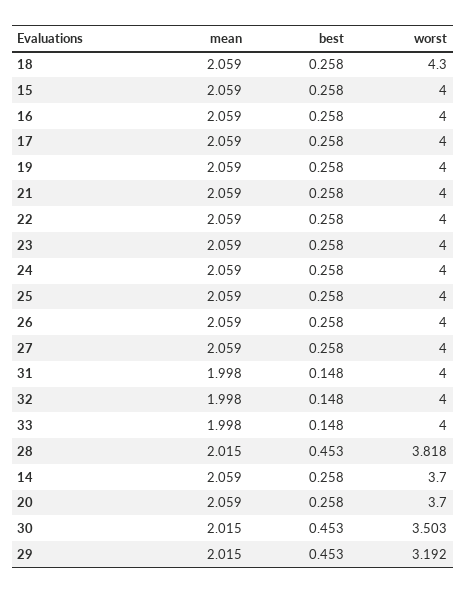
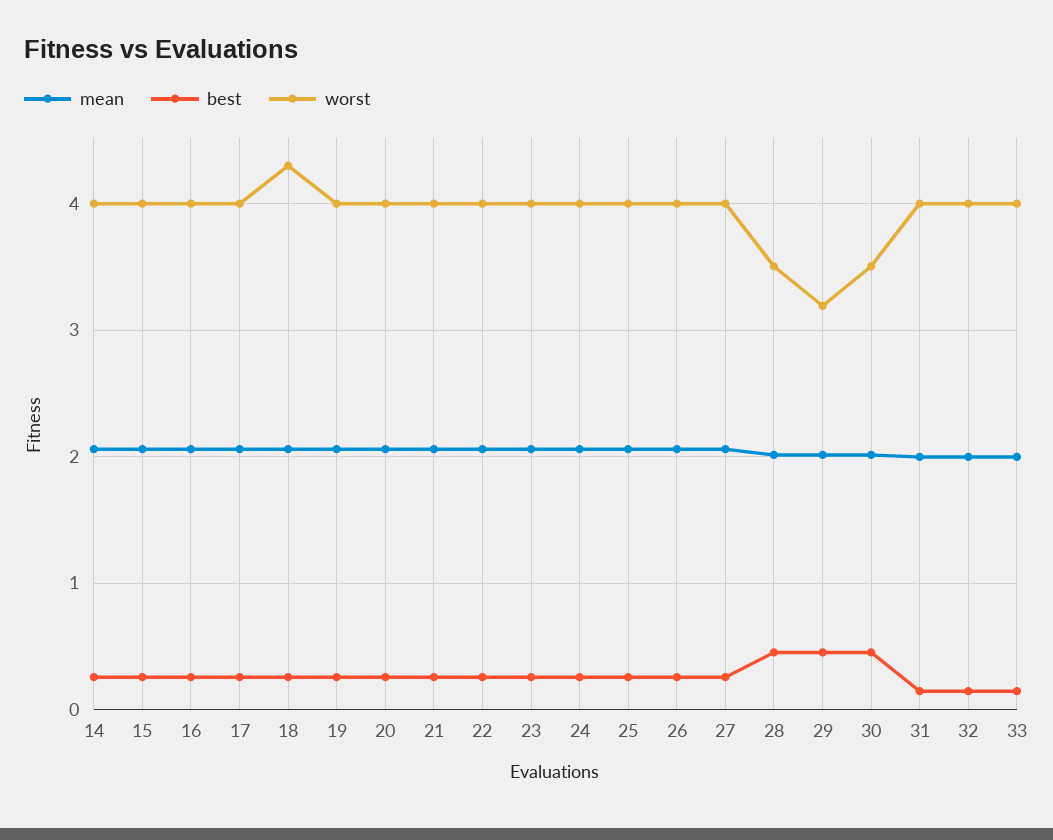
worst, 28: 3.818 -> 3.5
worst, 14: 3.7 -> 4
worst, 20: 3.7 -> 4

